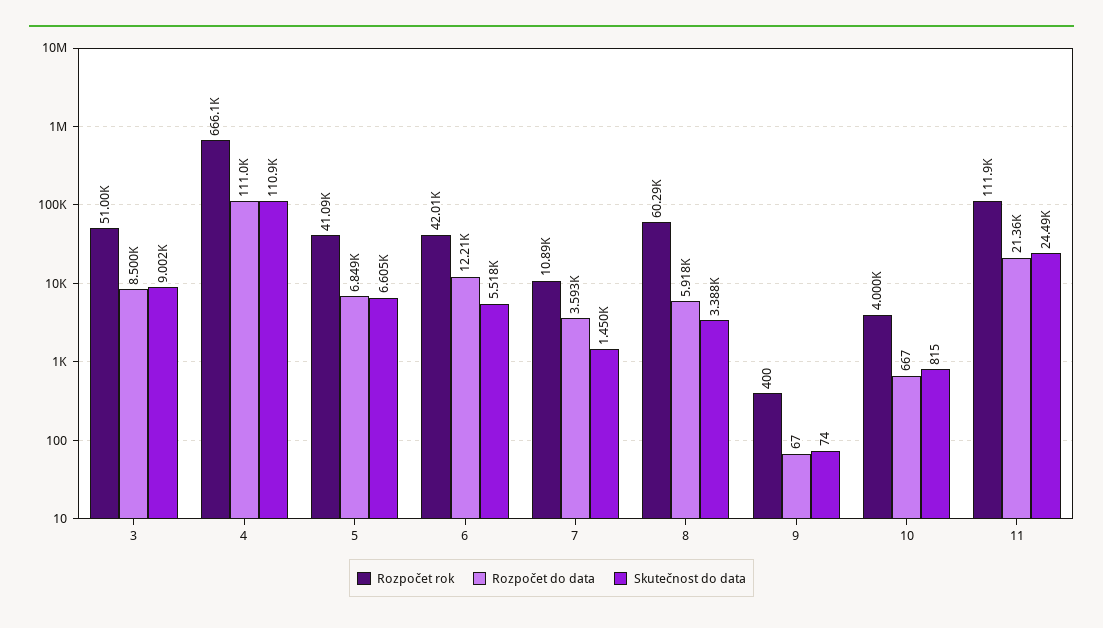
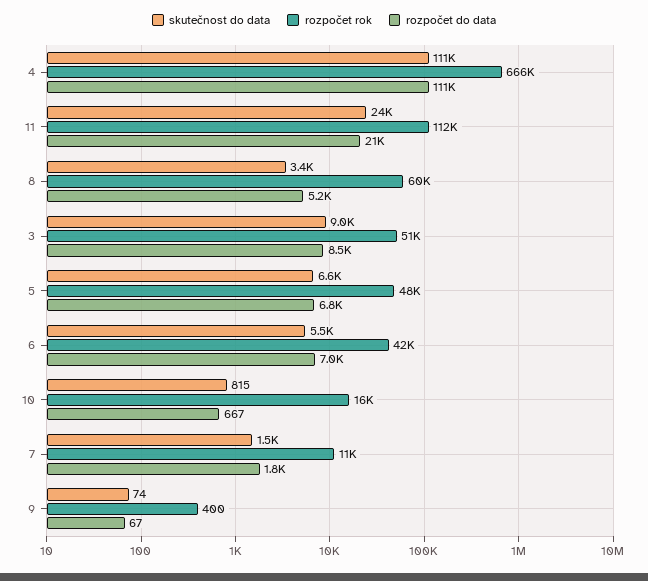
Rozpočet rok, 5: 41090 -> 48000
Rozpočet do data, 6: 12210 -> 7000
Rozpočet do data, 7: 3593 -> 1800
Rozpočet do data, 8: 5918 -> 5200
Rozpočet rok, 10: 4000 -> 16000

